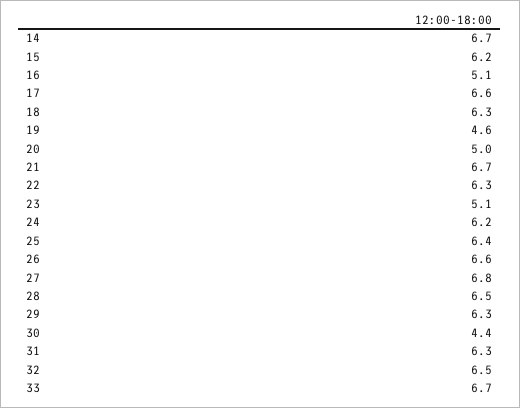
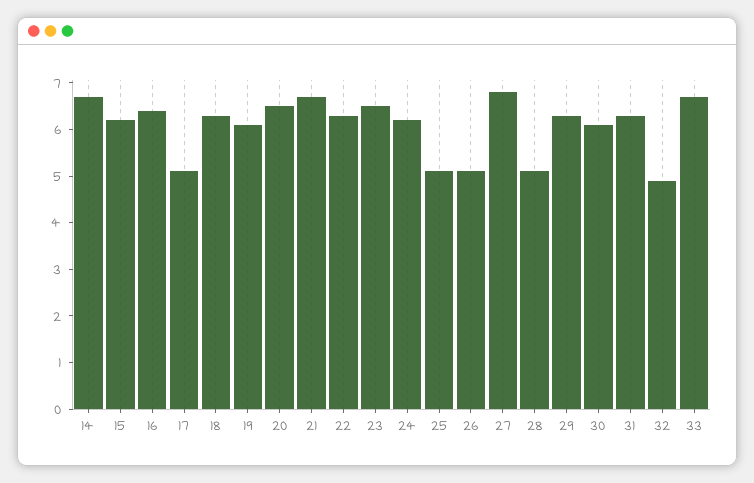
16: 5.1 -> 6.5
17: 6.6 -> 5
19: 4.6 -> 6
20: 5 -> 6.5
23: 5.1 -> 6.5
25: 6.4 -> 5
26: 6.6 -> 5
28: 6.5 -> 5
30: 4.4 -> 6
32: 6.5 -> 5

